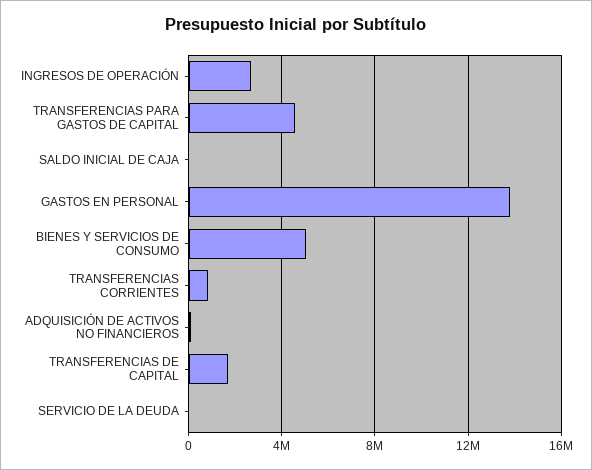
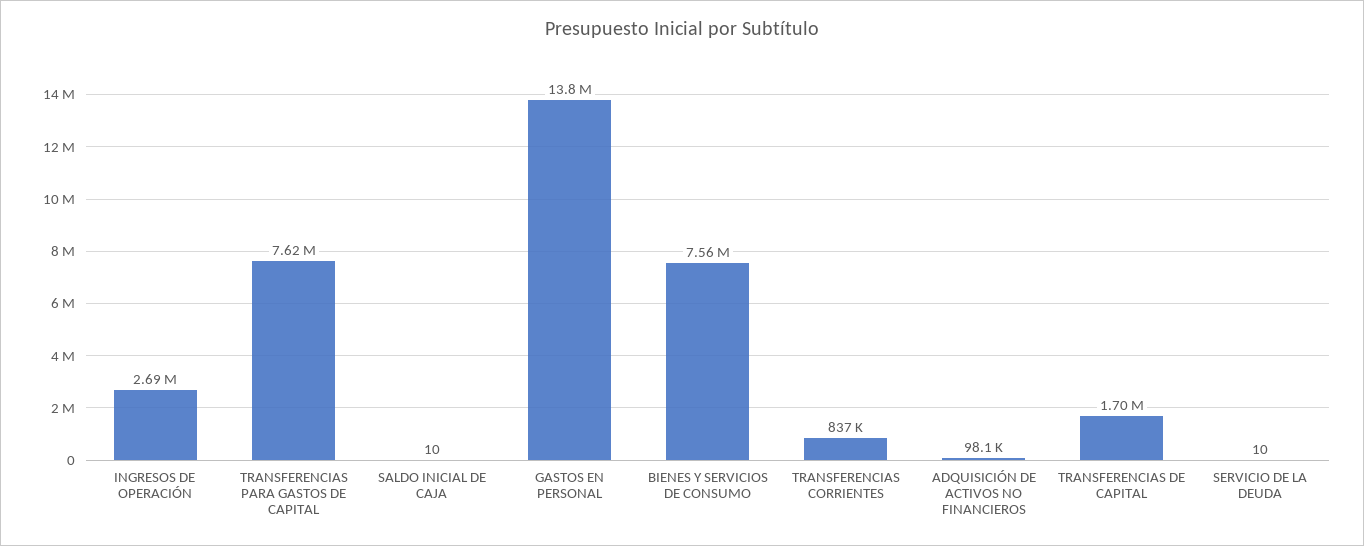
TRANSFERENCIAS PARA GASTOS DE CAPITAL: 4500000 -> 7620000
BIENES Y SERVICIOS DE CONSUMO: 5000000 -> 7560000

